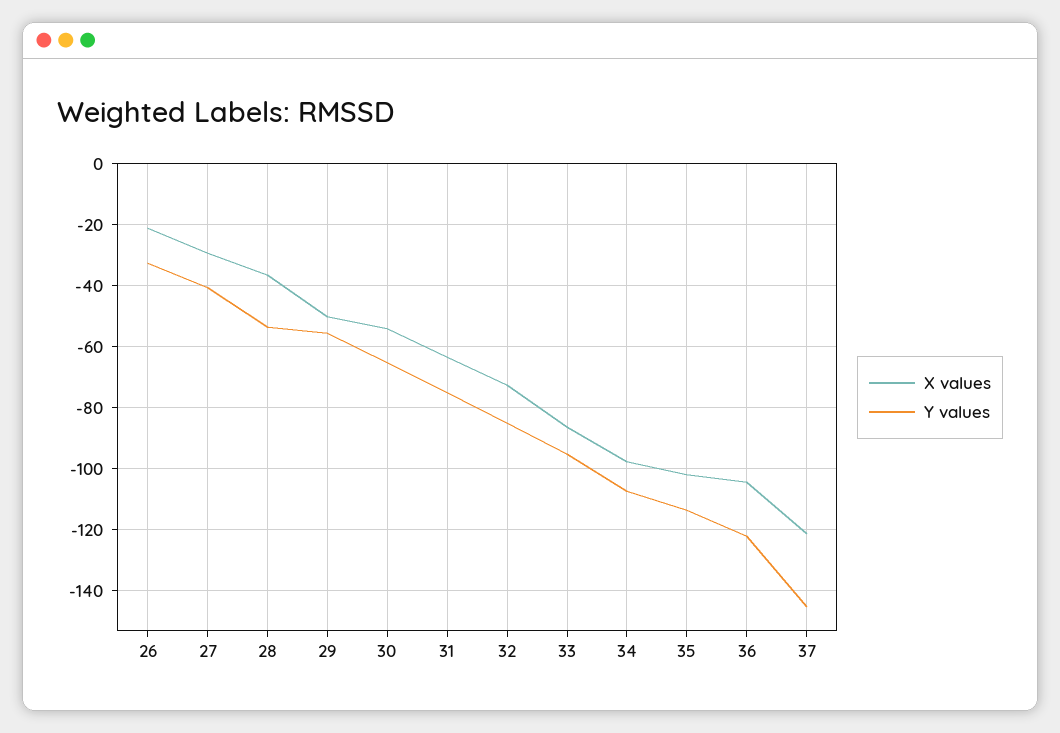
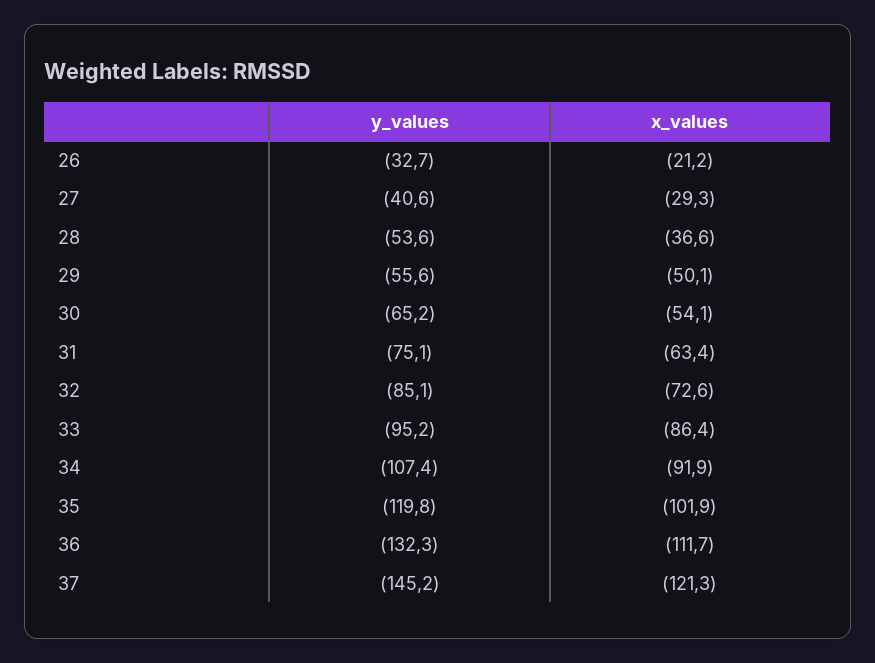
X values, 34: -98 -> -91.9
Y values, 35: -114 -> -119.8
X values, 36: -104 -> -111.7
Y values, 36: -122 -> -132.3

